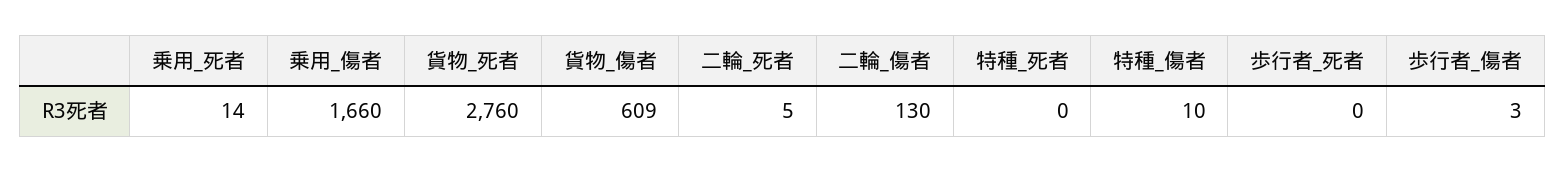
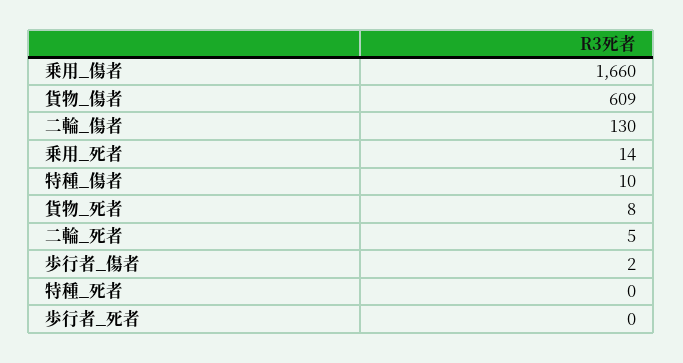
貨物_死者: 2760 -> 8
歩行者_傷者: 3 -> 2

